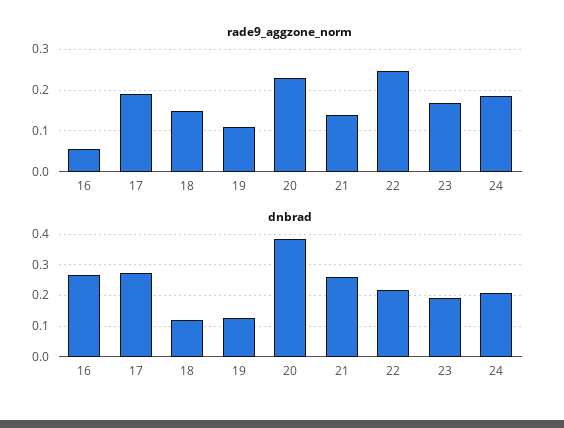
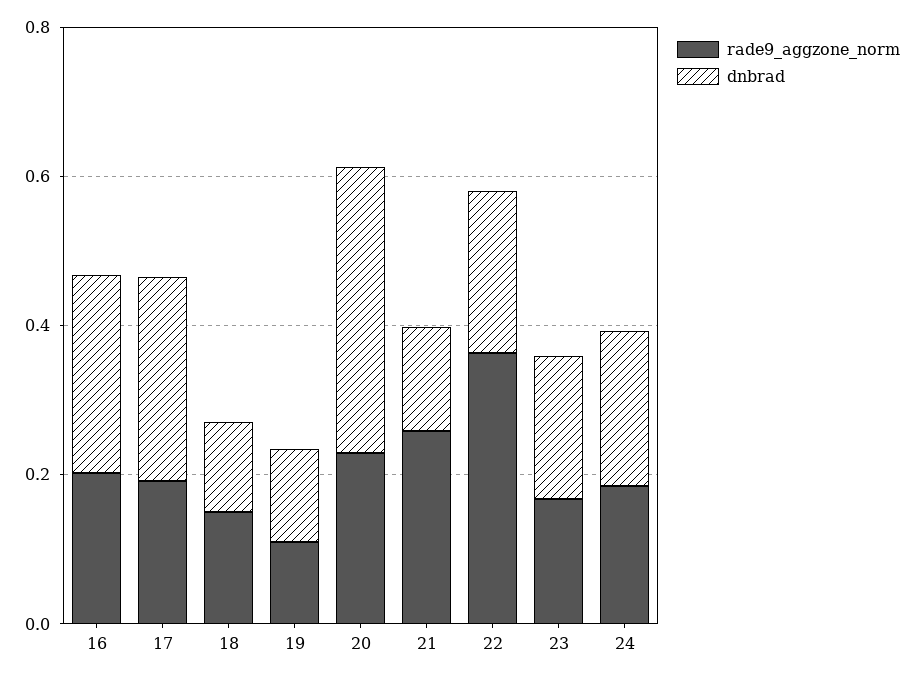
rade9_aggzone_norm, 16: 0.06 -> 0.2
rade9_aggzone_norm, 21: 0.14 -> 0.25
rade9_aggzone_norm, 22: 0.24 -> 0.35
dnbrad, 21: 0.26 -> 0.15

